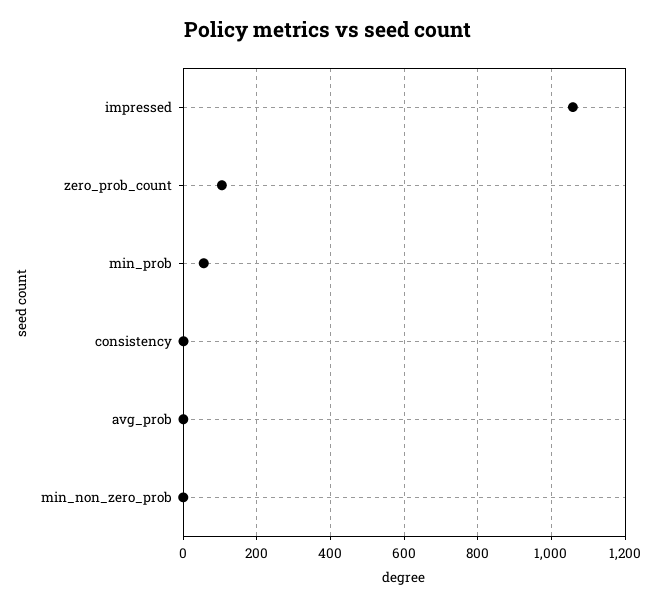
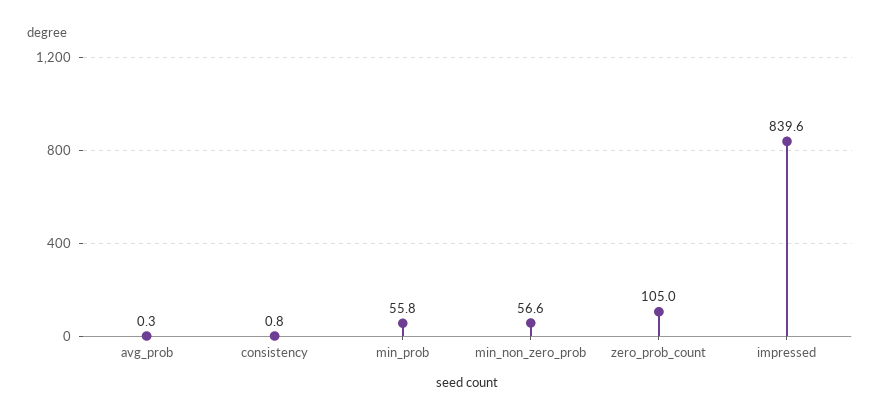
impressed: 1060 -> 839.6
min_non_zero_prob: 0 -> 56.6

